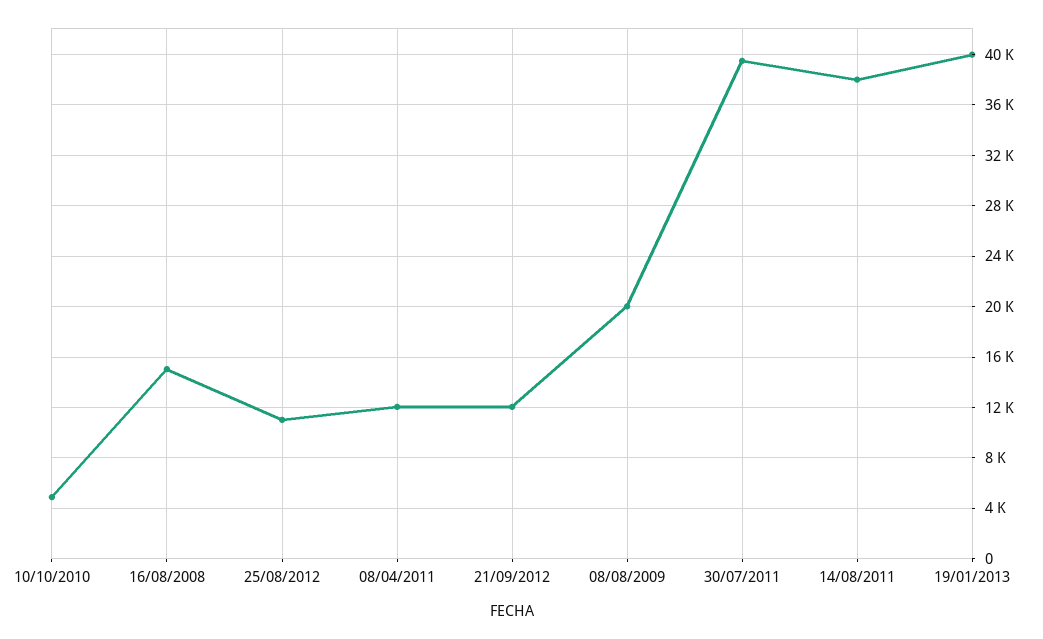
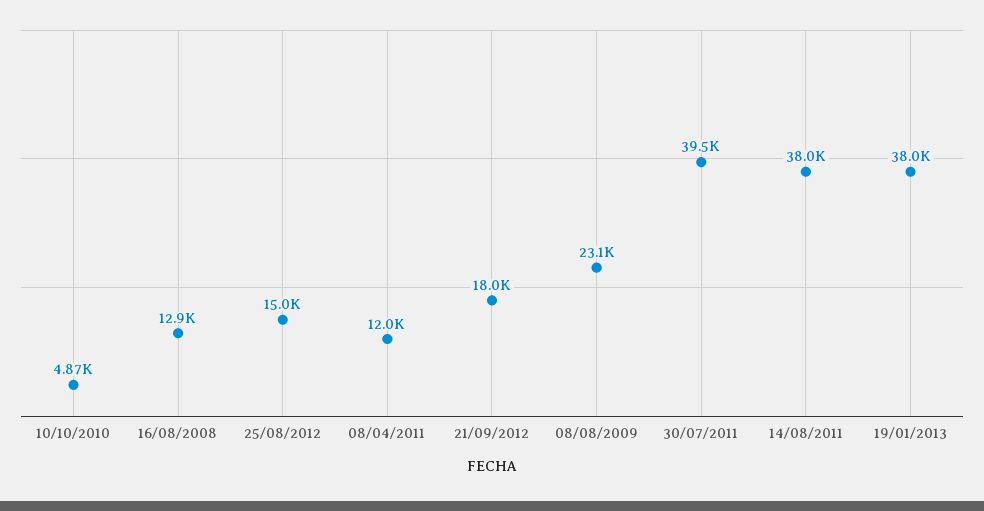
16/08/2008: 15000 -> 12900
25/08/2012: 11000 -> 15000
21/09/2012: 12000 -> 18000
08/08/2009: 20000 -> 23100
19/01/2013: 40000 -> 38000

